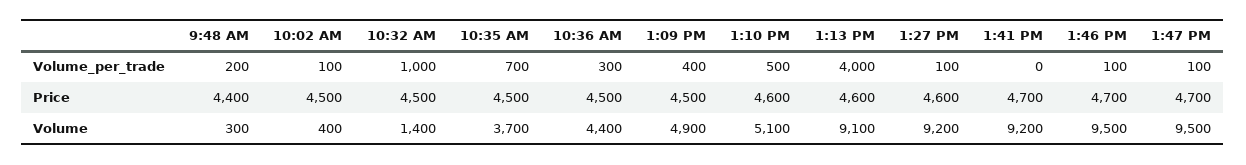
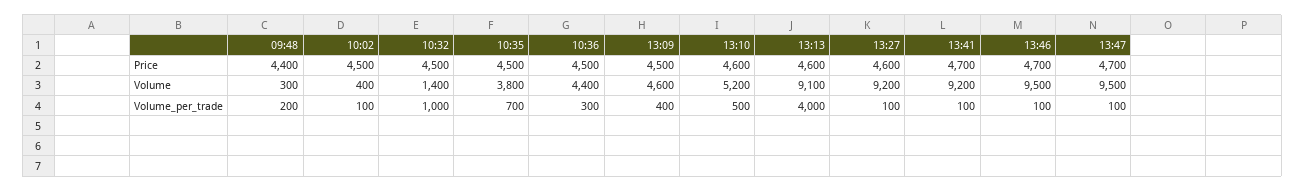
1:41 PM, Volume_per_trade: 0 -> 100
10:35 AM, Volume: 3700 -> 3800
1:09 PM, Volume: 4900 -> 4600
1:10 PM, Volume: 5100 -> 5200

